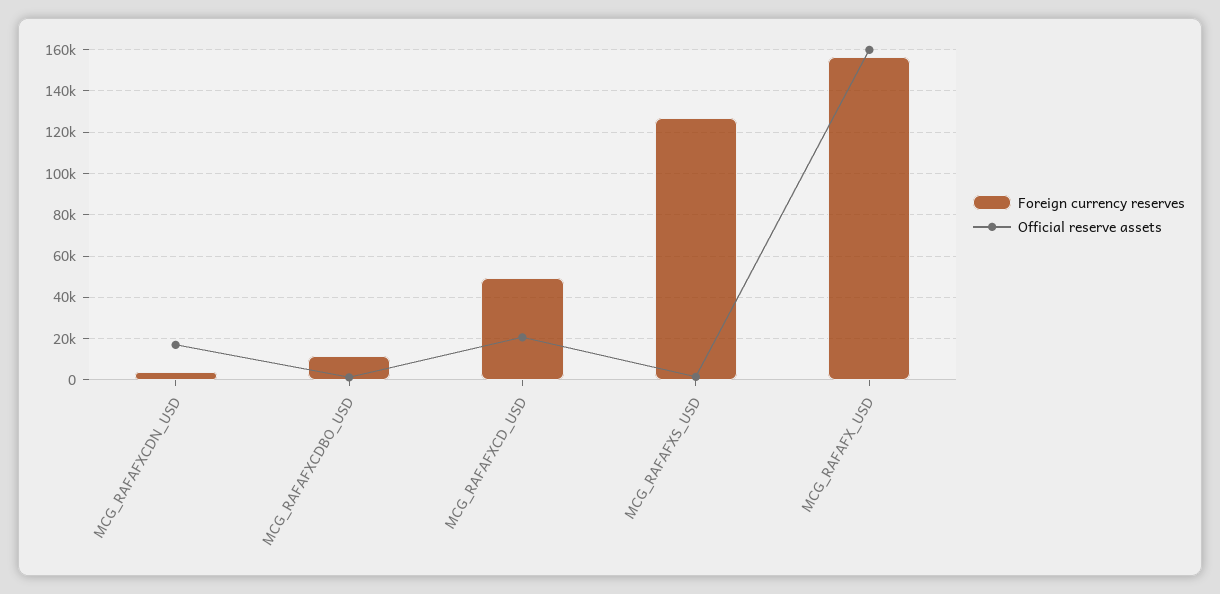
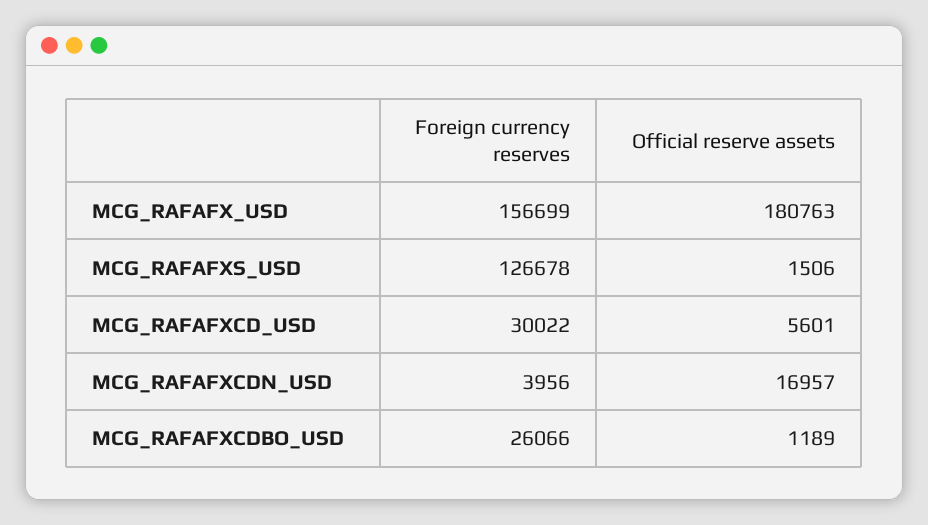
Foreign currency reserves, MCG_RAFAFXCDBO_USD: 10000 -> 26066
Foreign currency reserves, MCG_RAFAFXCD_USD: 50000 -> 30022
Official reserve assets, MCG_RAFAFXCD_USD: 20000 -> 5601
Official reserve assets, MCG_RAFAFX_USD: 160000 -> 180763

